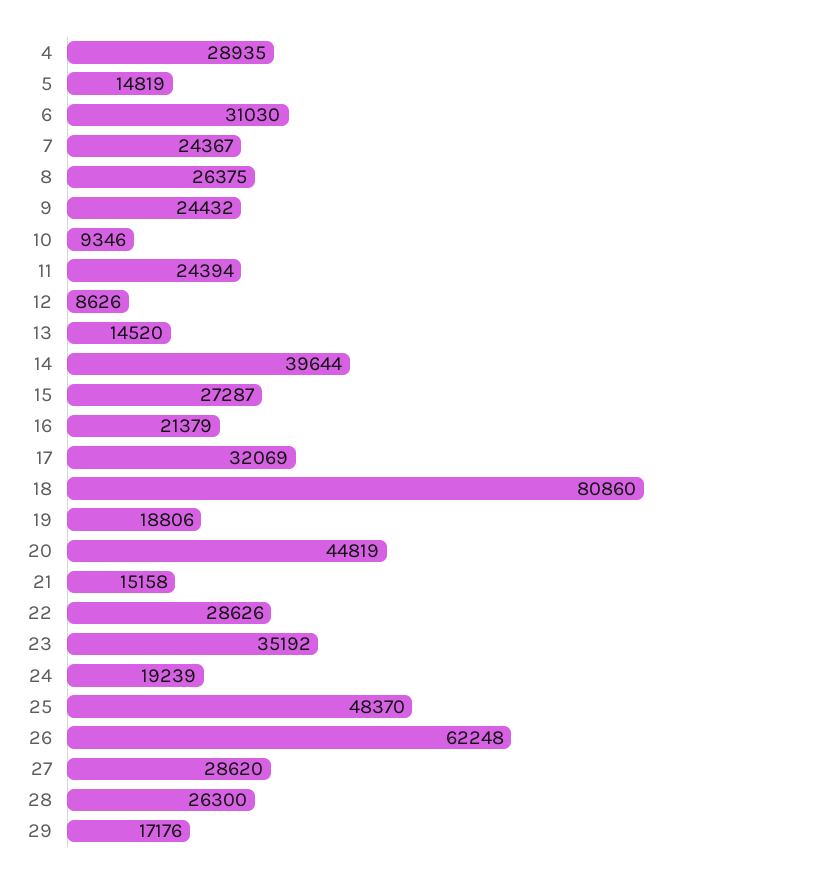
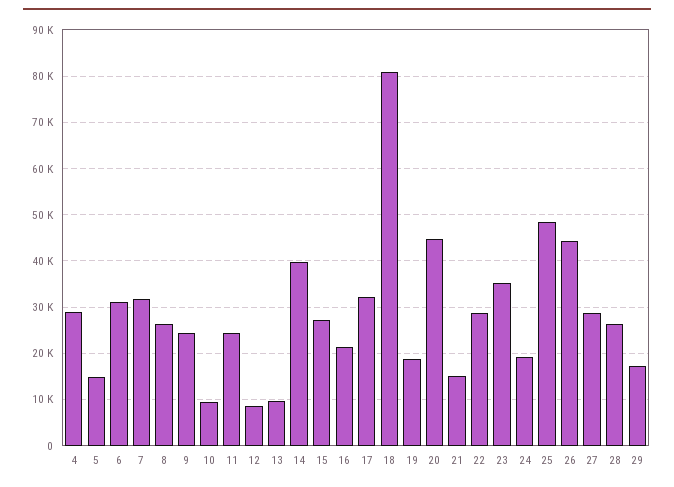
7: 24367 -> 32000
13: 14520 -> 10000
26: 62248 -> 44000

